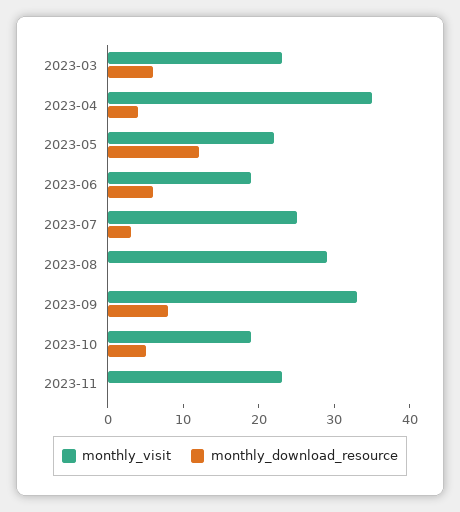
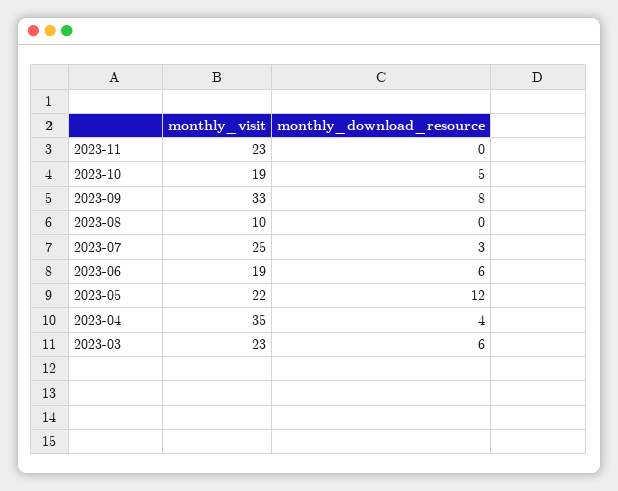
monthly_visit, 2023-08: 30 -> 10

